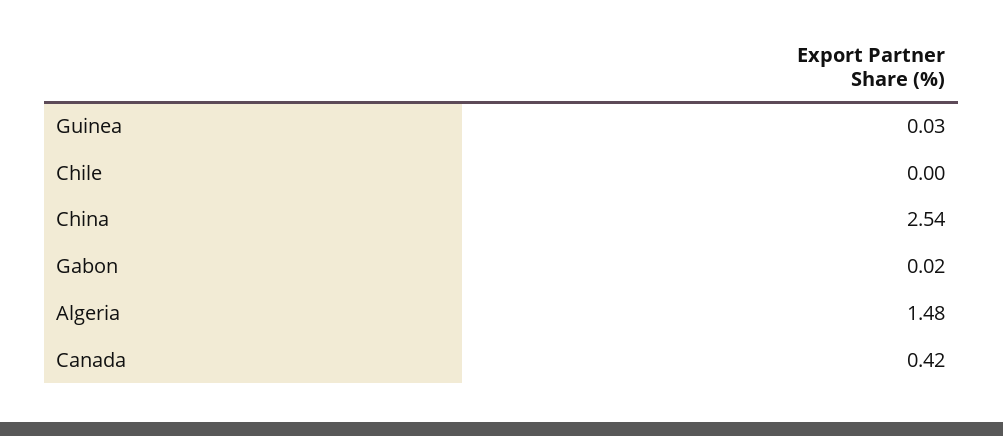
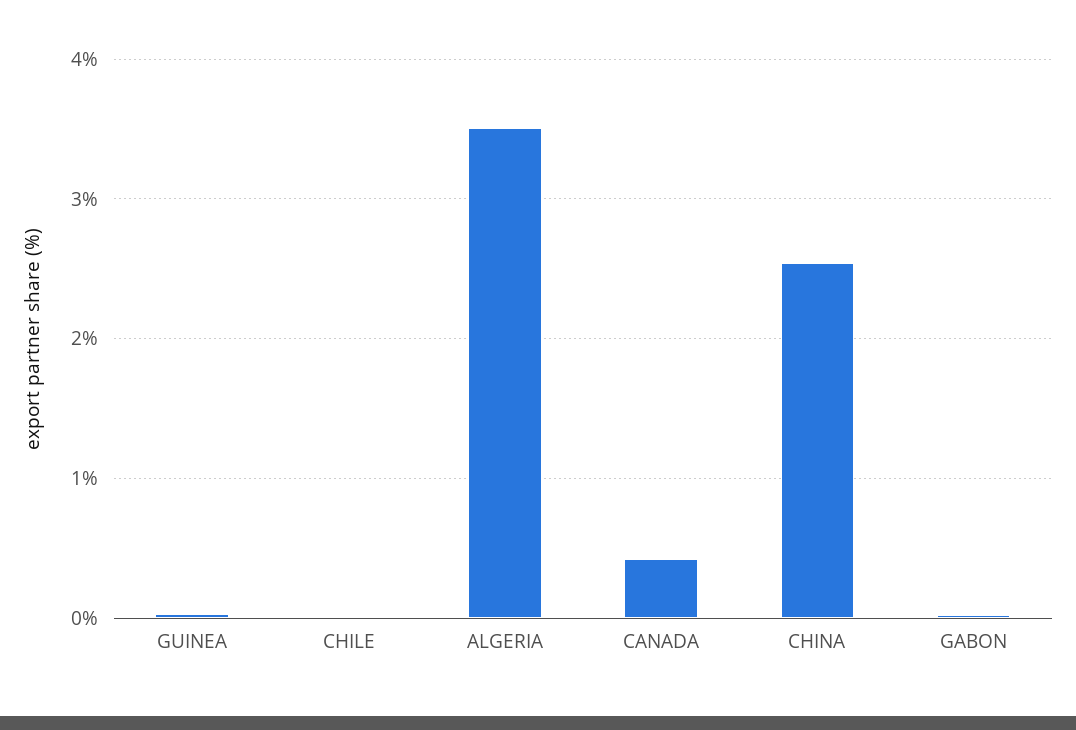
Algeria: 1.48 -> 3.5

